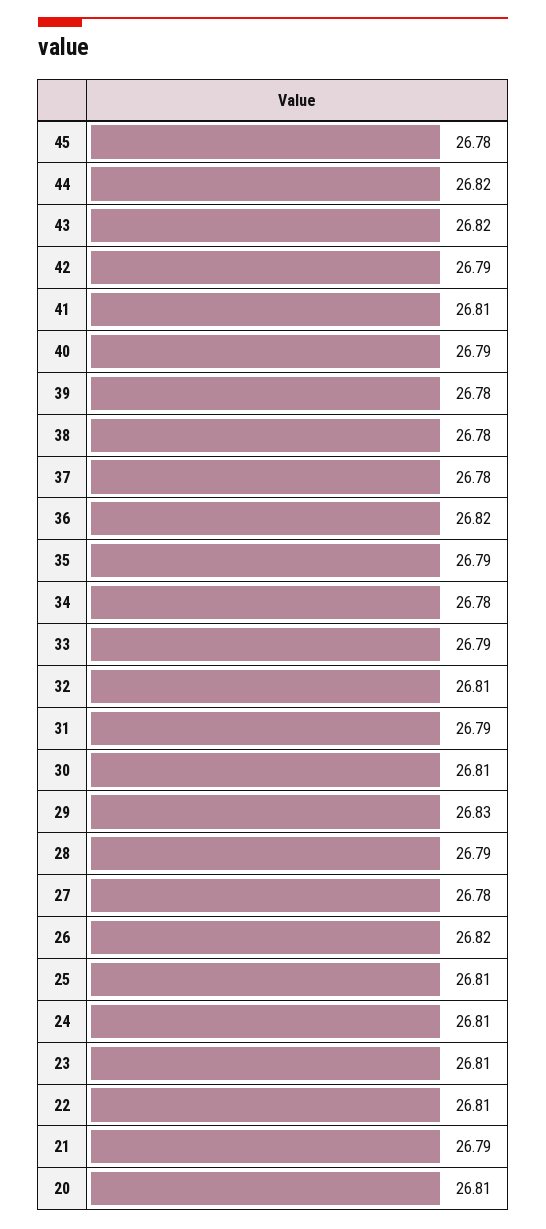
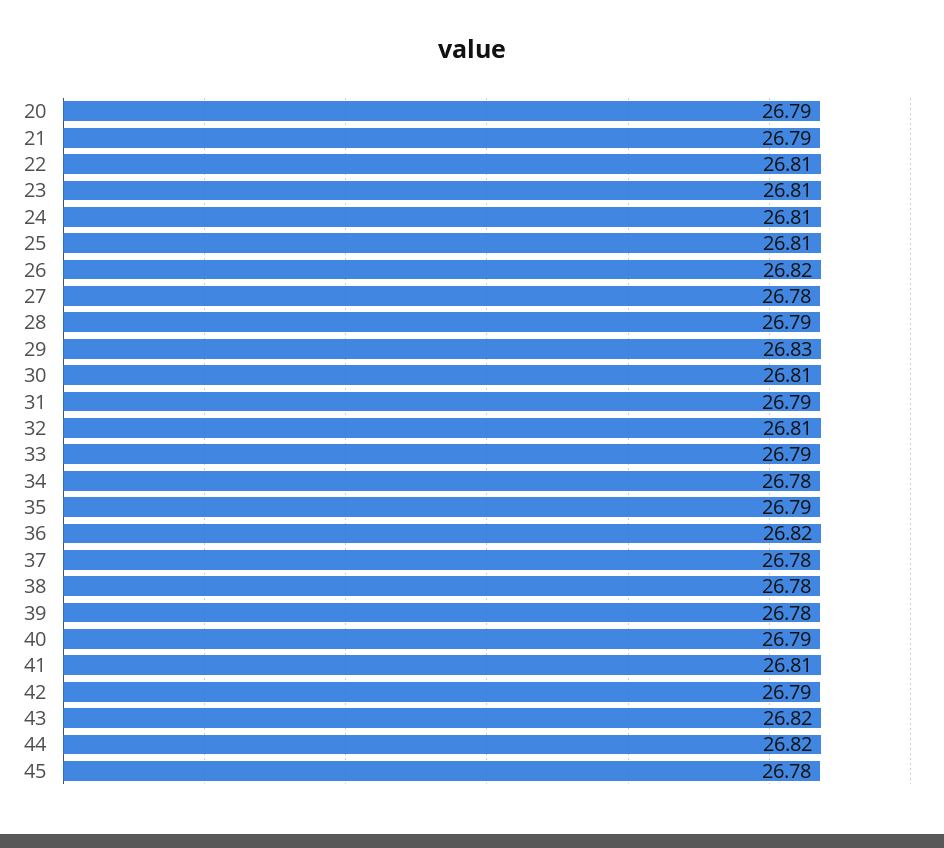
20: 26.81 -> 26.79

